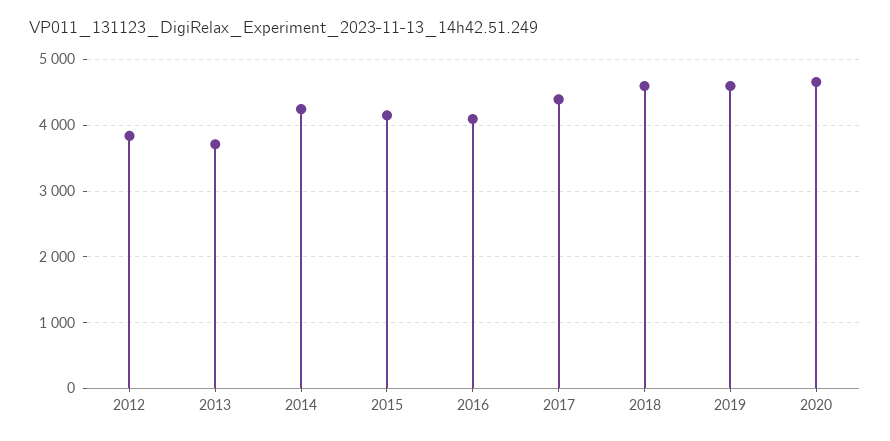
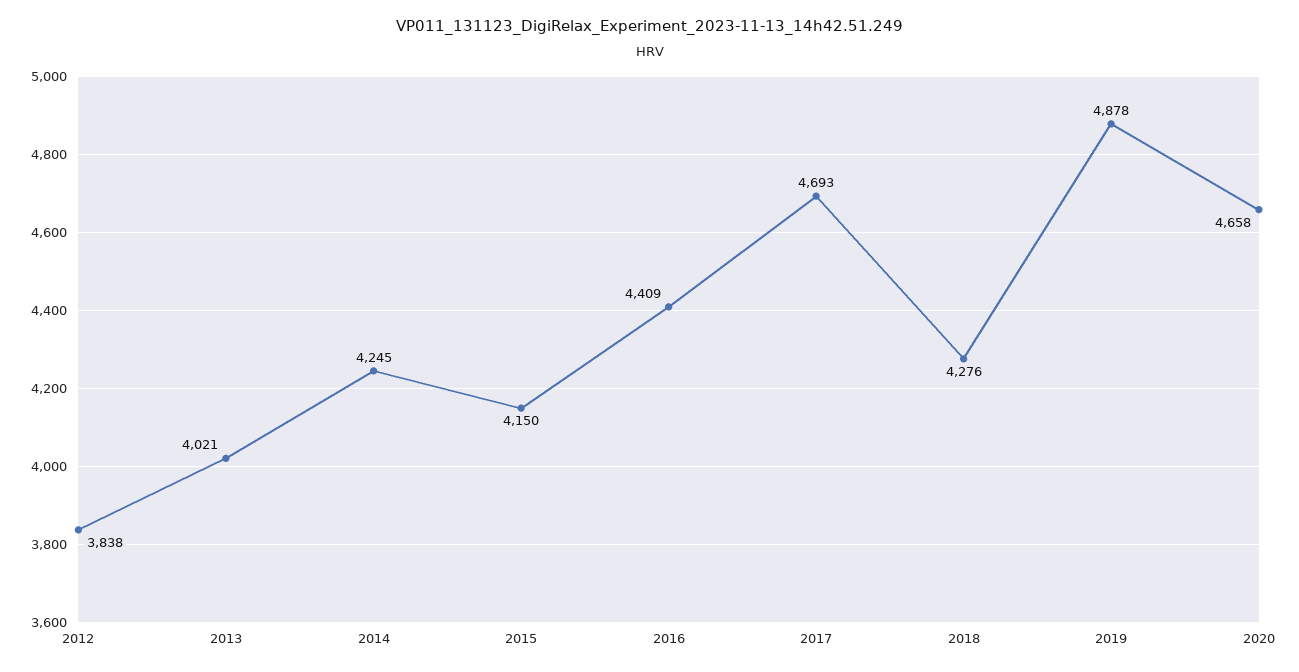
2013: 3700 -> 4021
2016: 4100 -> 4409
2017: 4400 -> 4693
2018: 4600 -> 4276
2019: 4600 -> 4878

